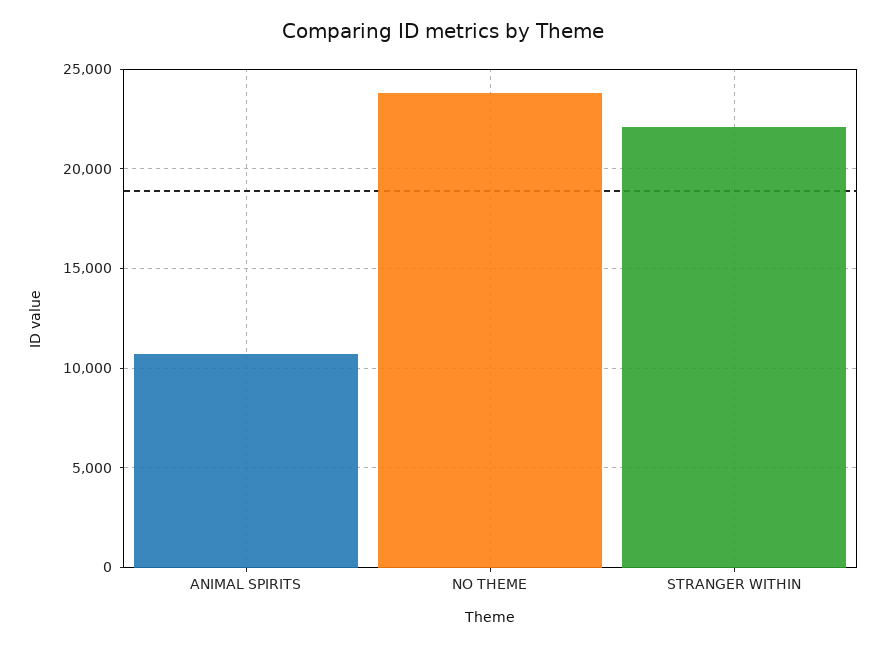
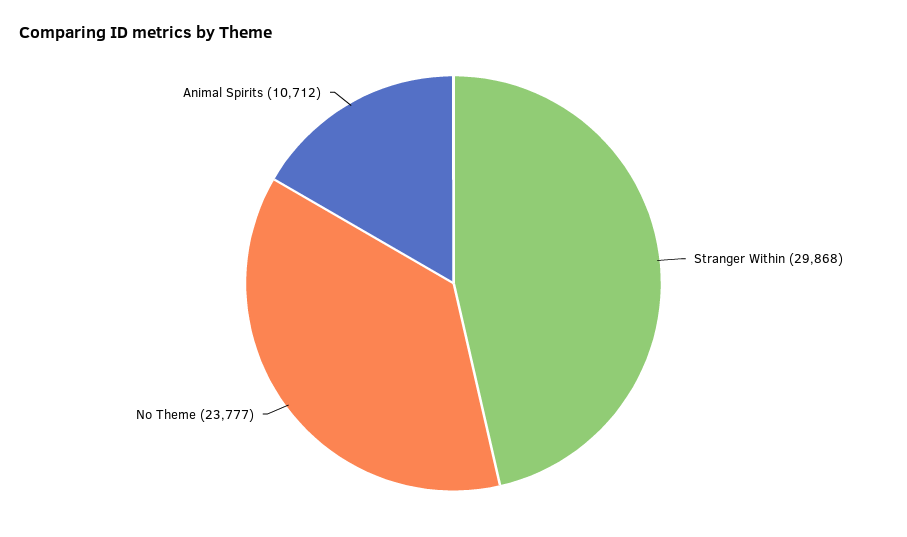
STRANGER WITHIN: 22000 -> 29868

